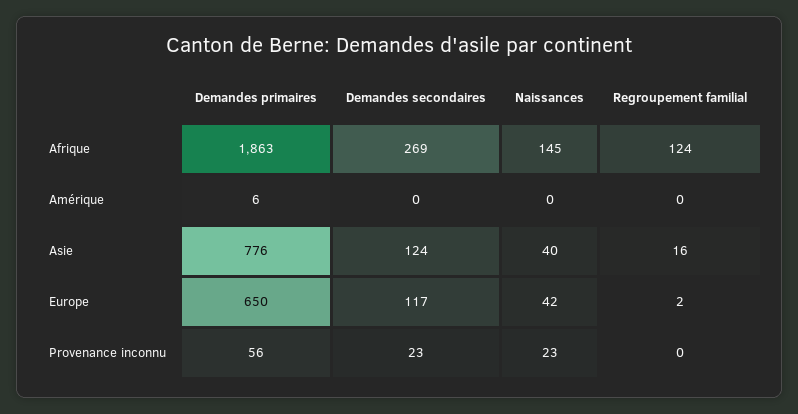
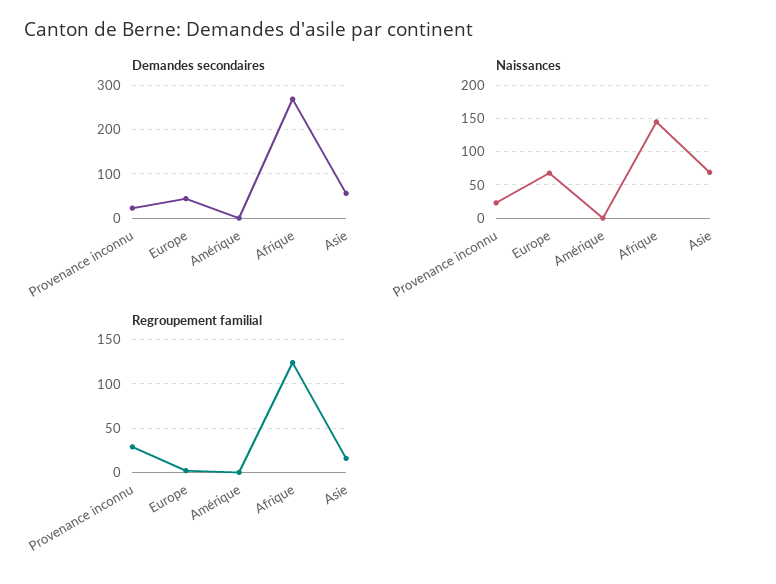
Demandes primaires, Afrique: 1863 -> none
Demandes primaires, Amérique: 6 -> none
Demandes primaires, Asie: 776 -> none
Demandes secondaires, Asie: 124 -> 60
Naissances, Asie: 40 -> 70
Demandes primaires, Europe: 650 -> none
Demandes secondaires, Europe: 117 -> 40
Naissances, Europe: 42 -> 70
Demandes primaires, Provenance inconnu: 56 -> none
Regroupement familial, Provenance inconnu: 0 -> 30

